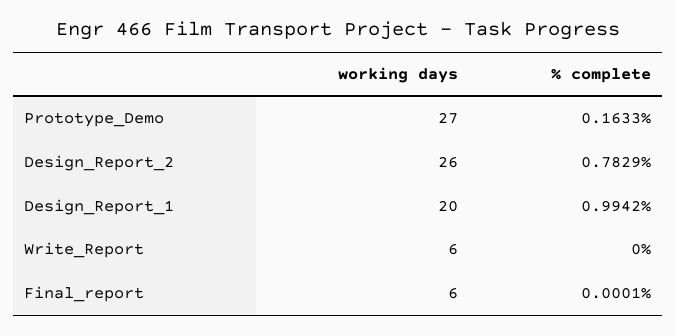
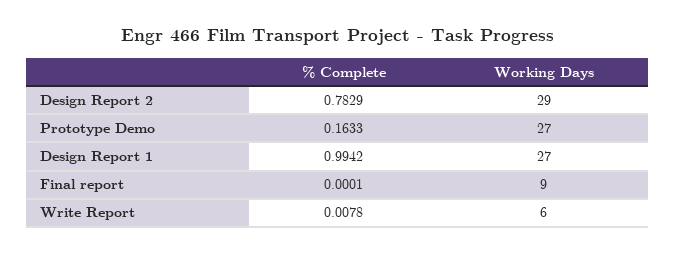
working days, Design_Report_2: 26 -> 29
working days, Design_Report_1: 20 -> 27
% complete, Write_Report: 0 -> 0.0078
working days, Final_report: 6 -> 9

